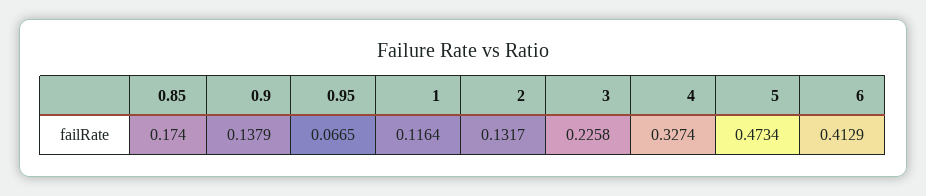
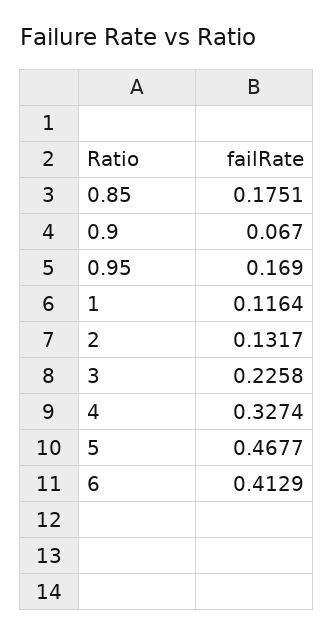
0.85: 0.174 -> 0.1751
0.9: 0.1379 -> 0.067
0.95: 0.0665 -> 0.169
5: 0.4734 -> 0.4677

